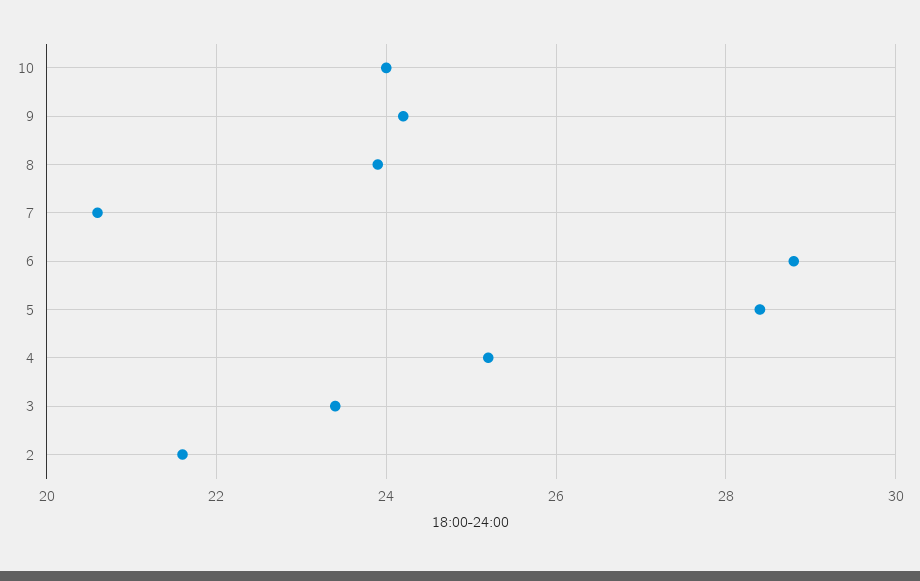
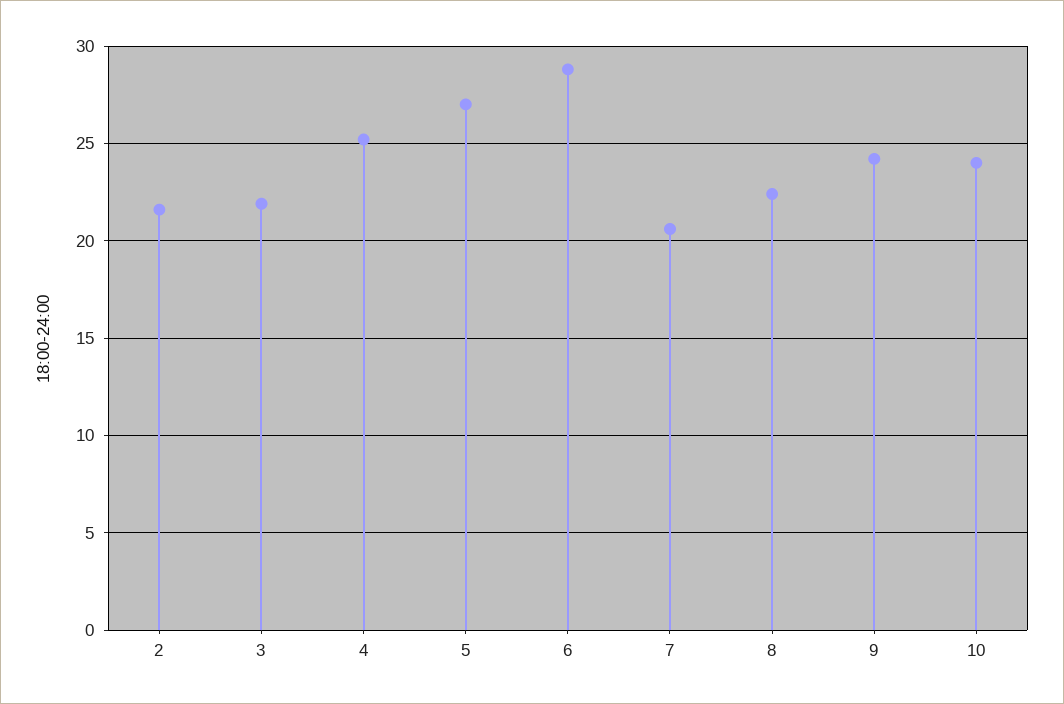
8: 24 -> 22.5
5: 28.5 -> 27
3: 23.5 -> 22

